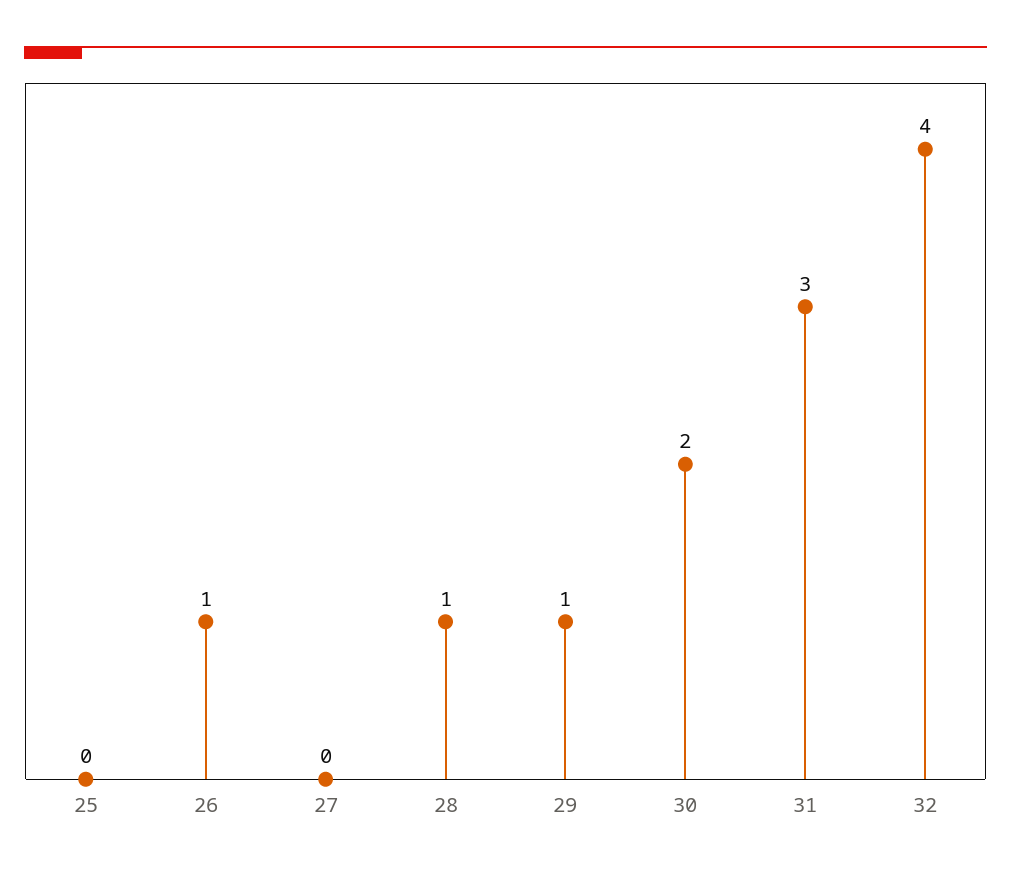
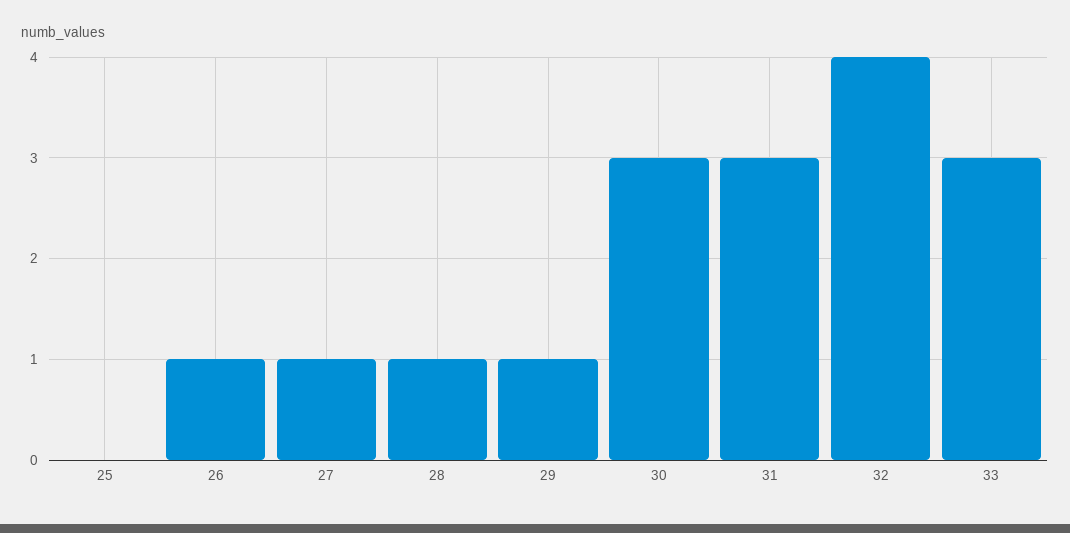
27: 0 -> 1
30: 2 -> 3
33: none -> 3

